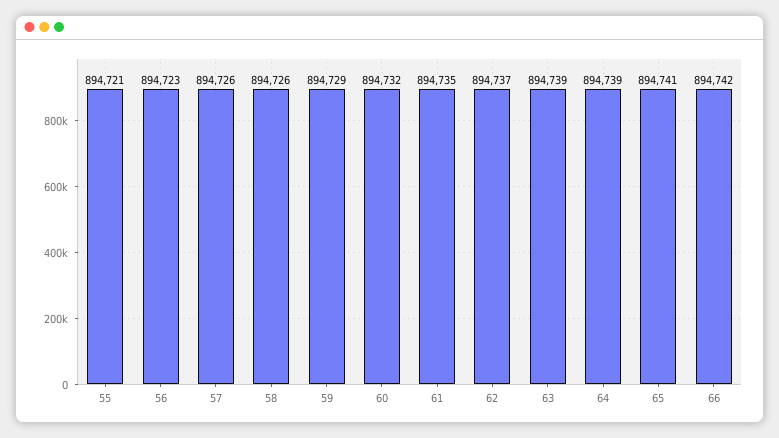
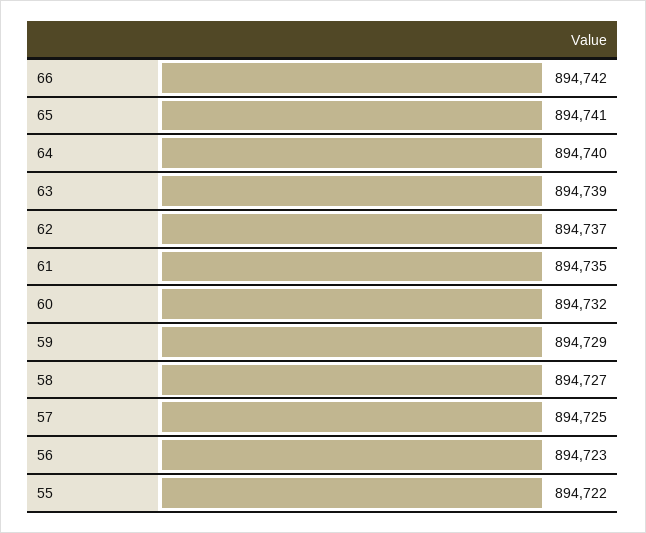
55: 894721 -> 894722
57: 894726 -> 894725
58: 894726 -> 894727
64: 894739 -> 894740

